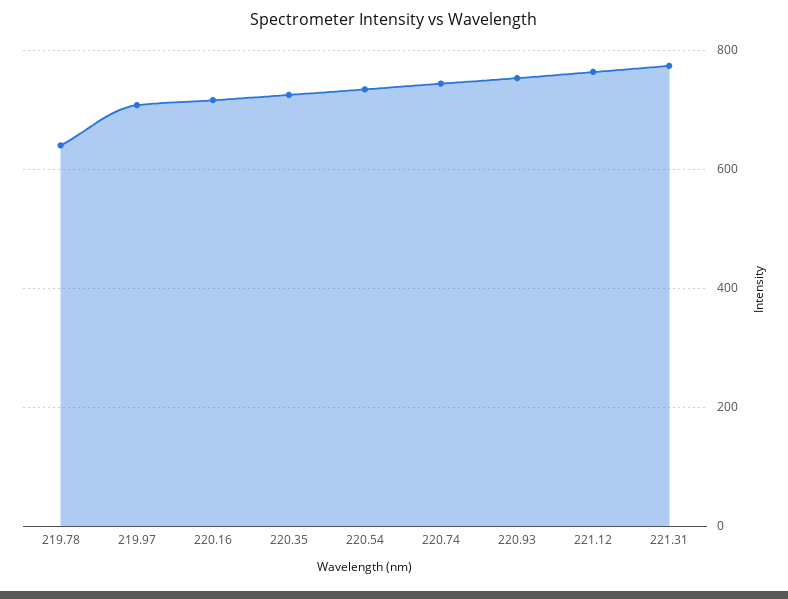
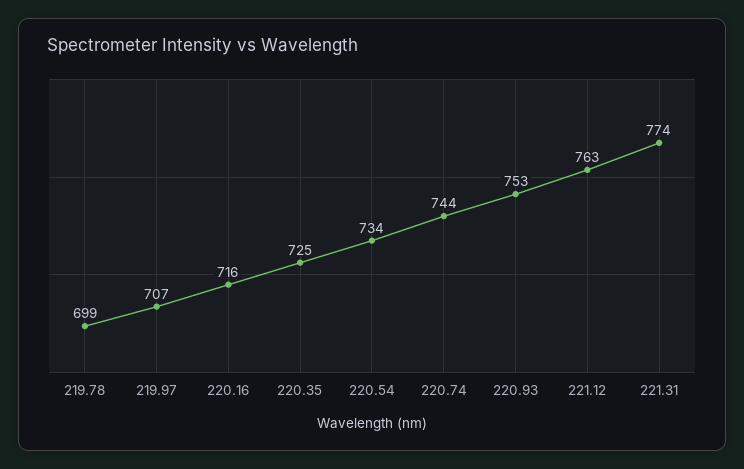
219.78: 640 -> 699

